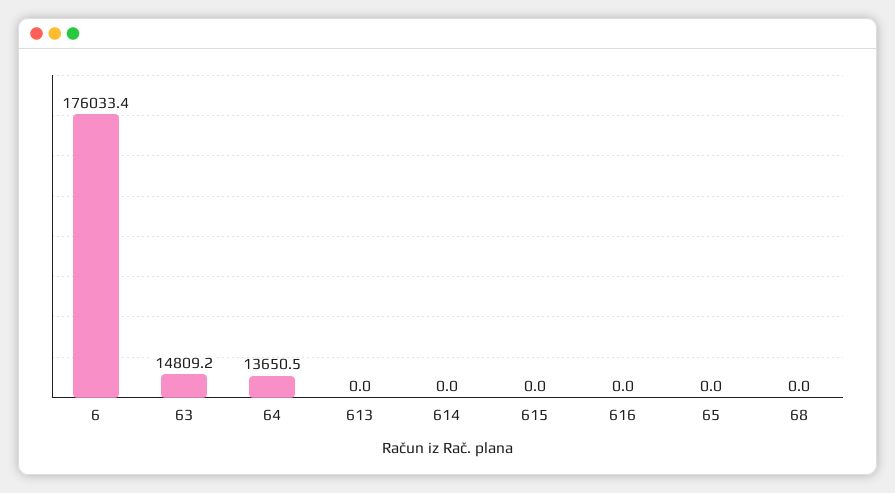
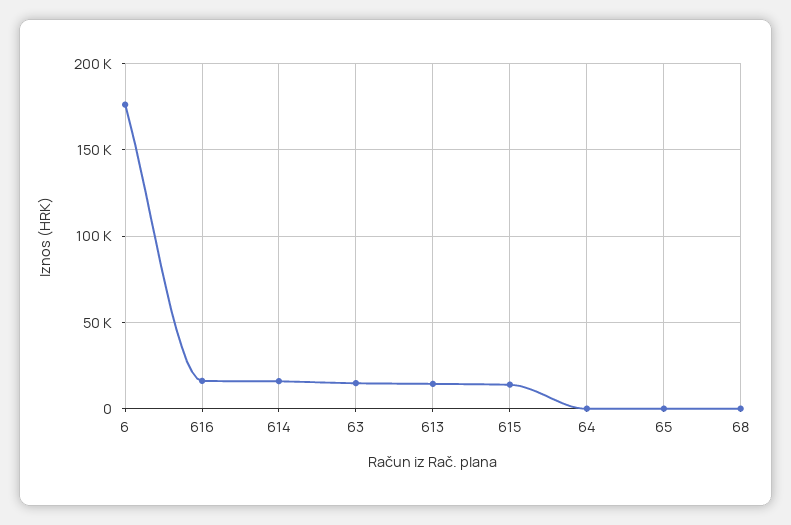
64: 13650.5 -> 0
613: 0 -> 15000
614: 0 -> 15000
615: 0 -> 15000
616: 0 -> 15000

